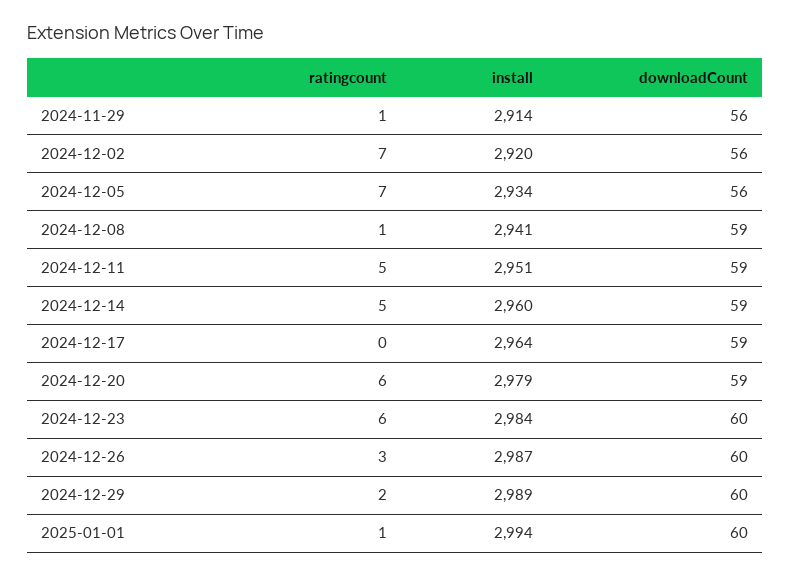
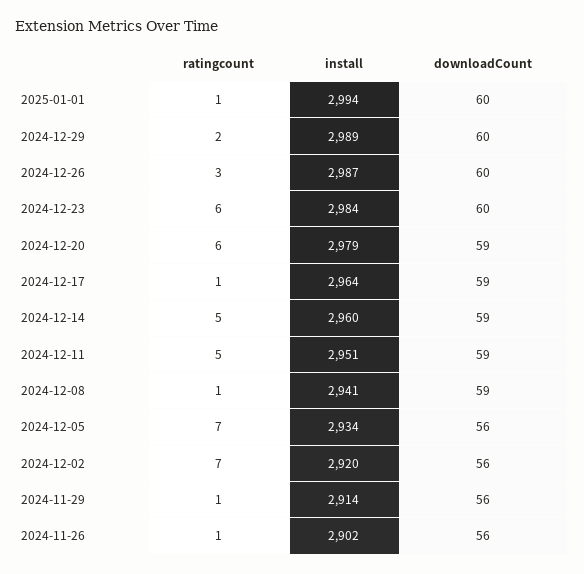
ratingcount, 2024-12-17: 0 -> 1
ratingcount, 2024-11-26: none -> 1
install, 2024-11-26: none -> 2902
downloadCount, 2024-11-26: none -> 56

